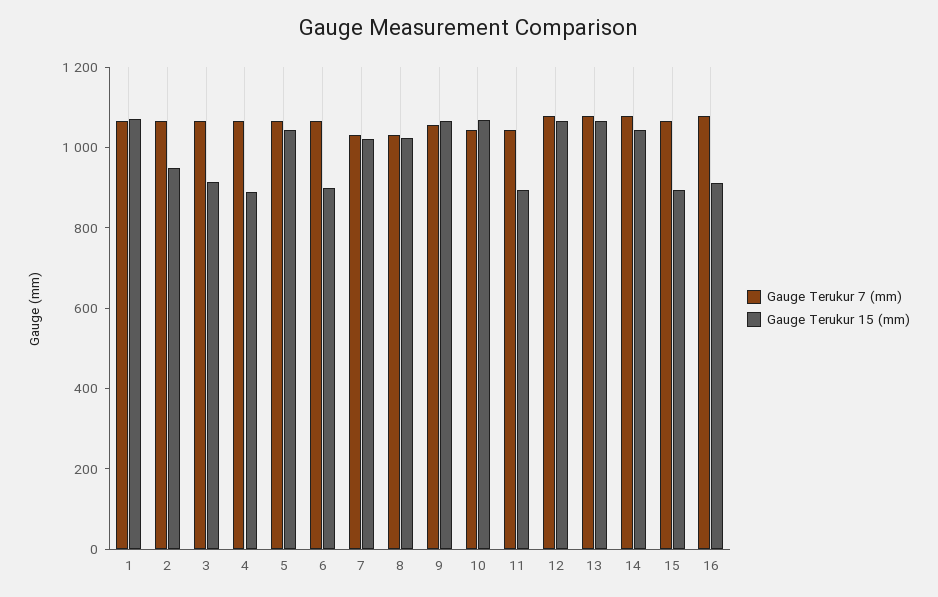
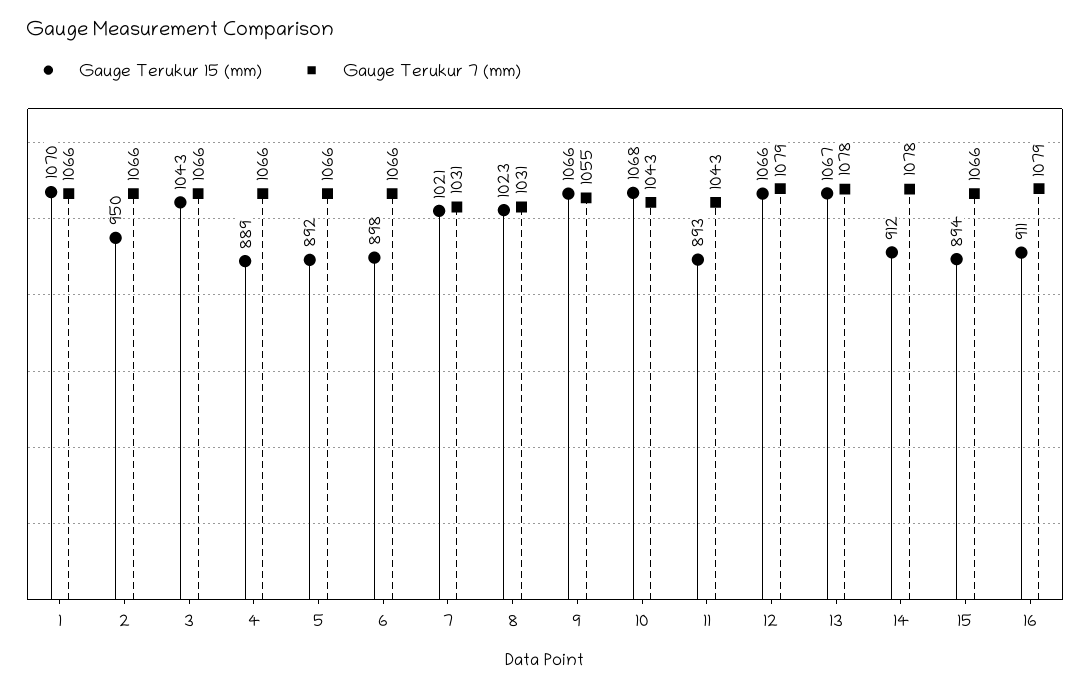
Gauge Terukur 15 (mm), 3: 900 -> 1043
Gauge Terukur 15 (mm), 5: 1050 -> 892
Gauge Terukur 15 (mm), 14: 1050 -> 912

